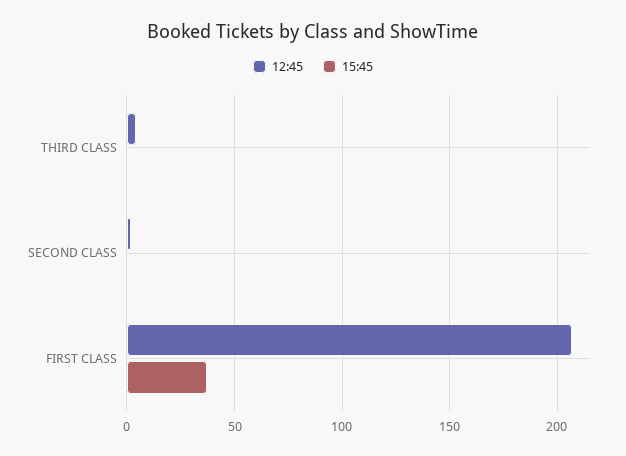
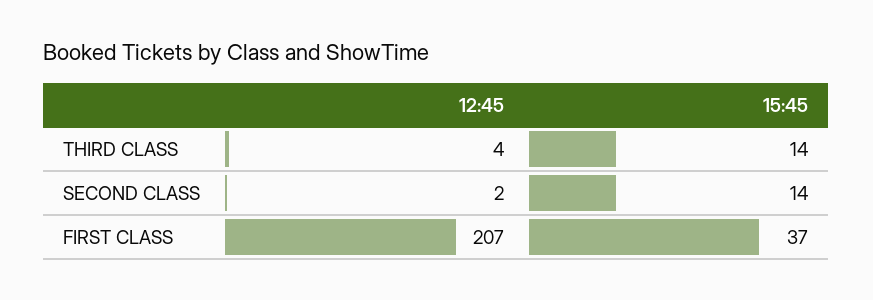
15:45, THIRD CLASS: 0 -> 14
15:45, SECOND CLASS: 0 -> 14

